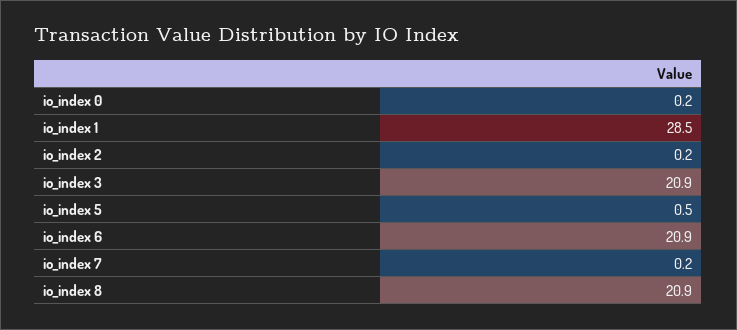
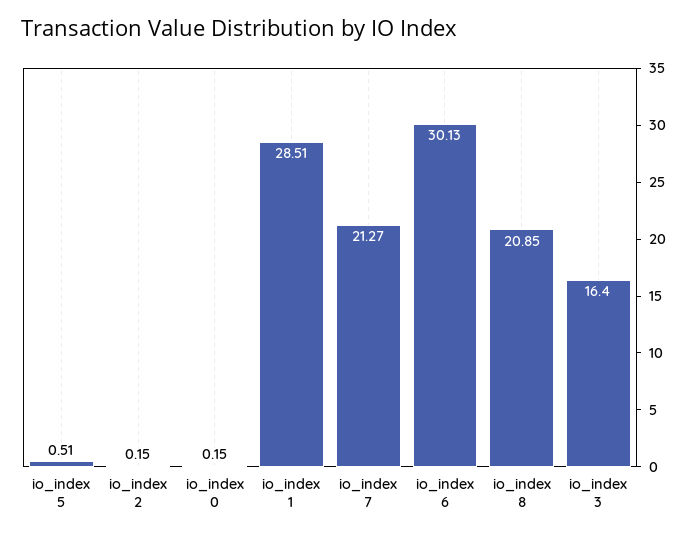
io_index 3: 20.9 -> 16.4
io_index 6: 20.9 -> 30.13
io_index 7: 0.2 -> 21.27

